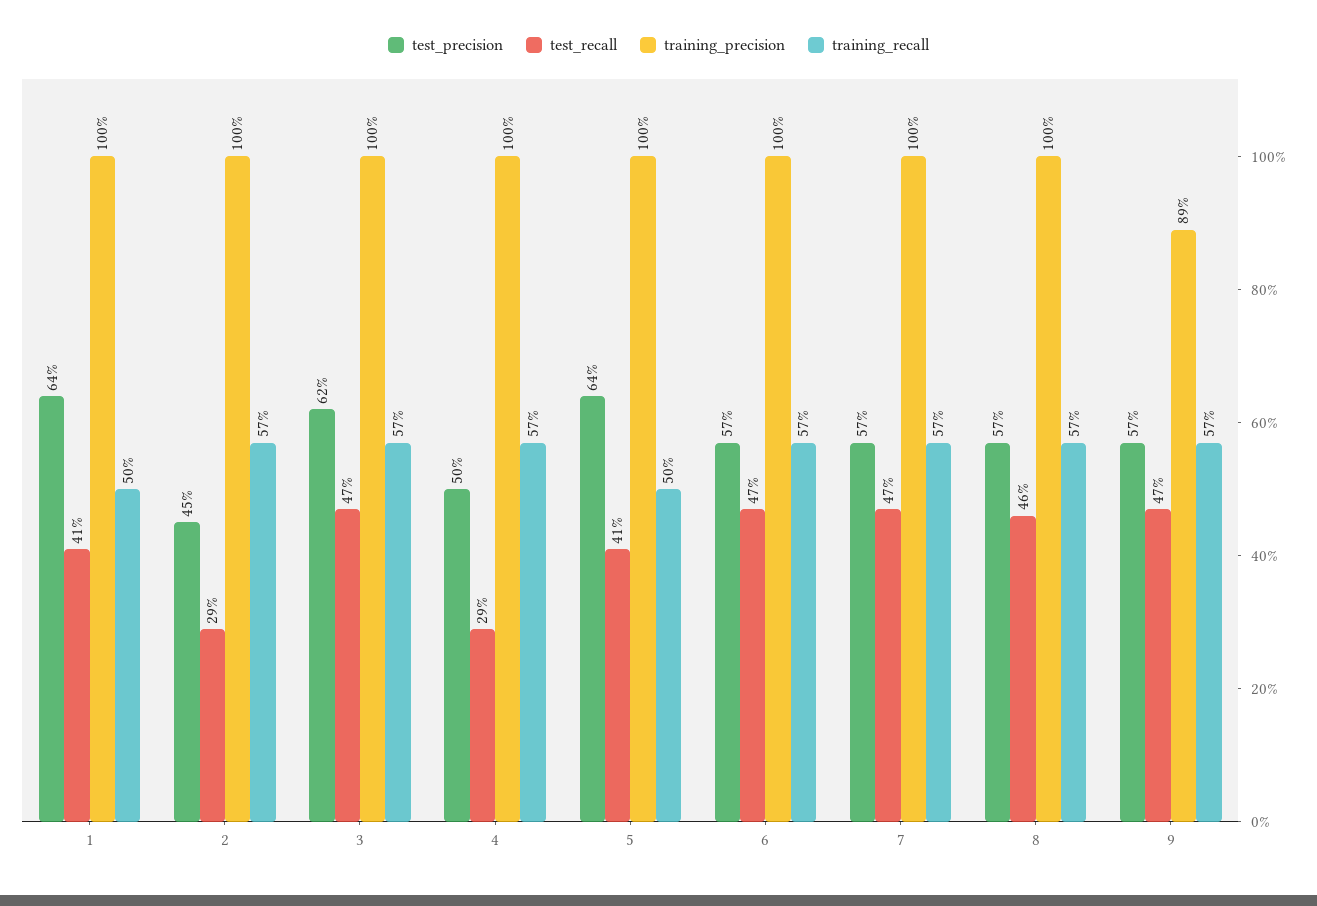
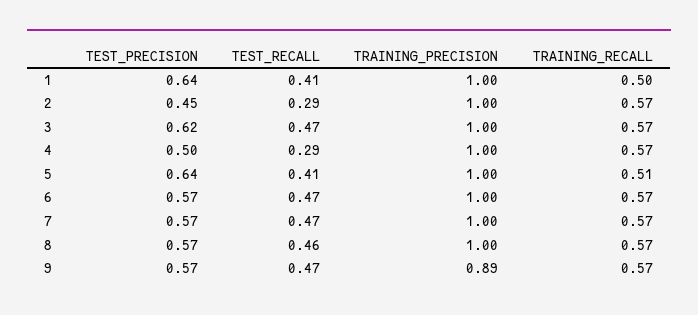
training_recall, 5: 0.5 -> 0.51

